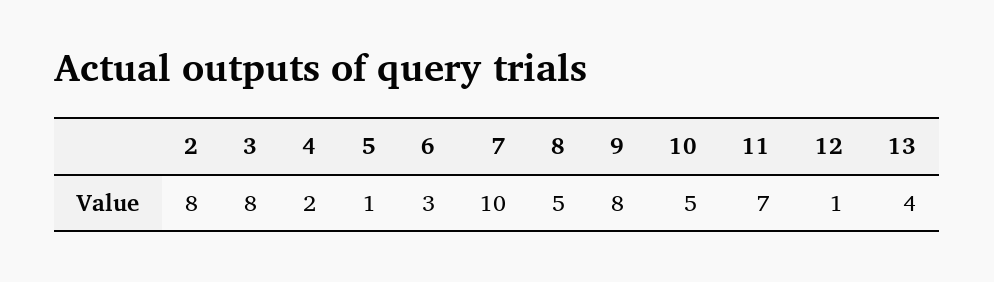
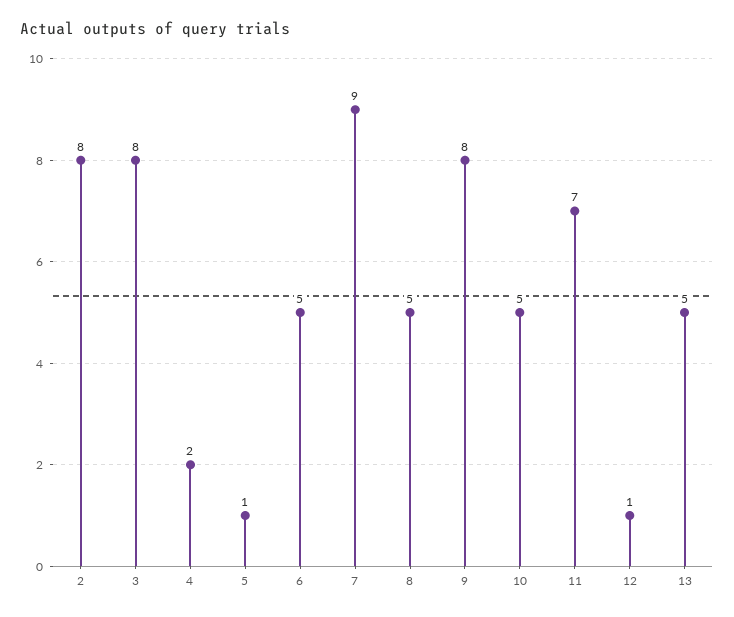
6: 3 -> 5
7: 10 -> 9
13: 4 -> 5

